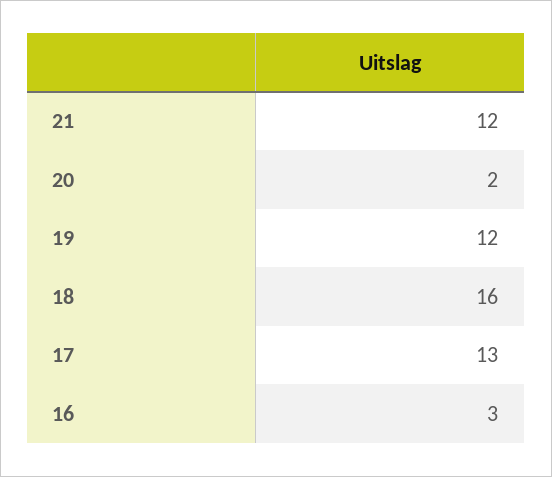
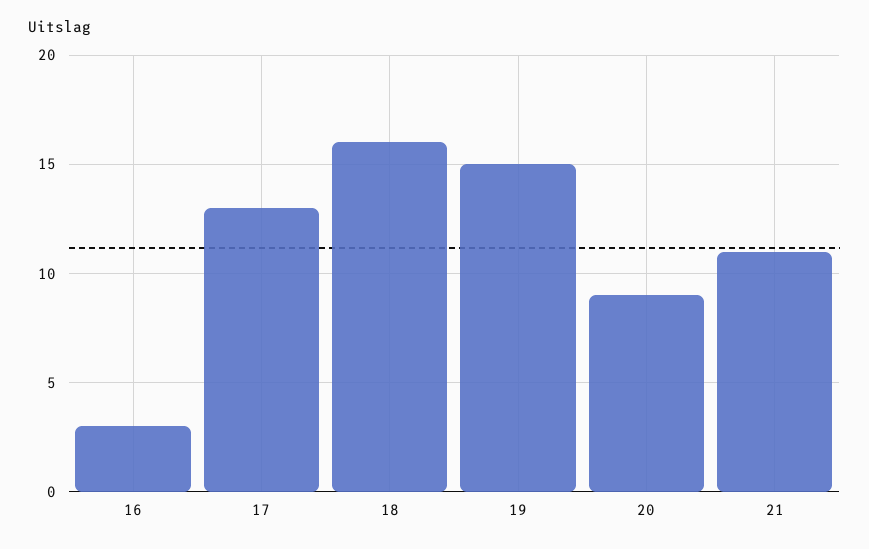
21: 12 -> 11
20: 2 -> 9
19: 12 -> 15

